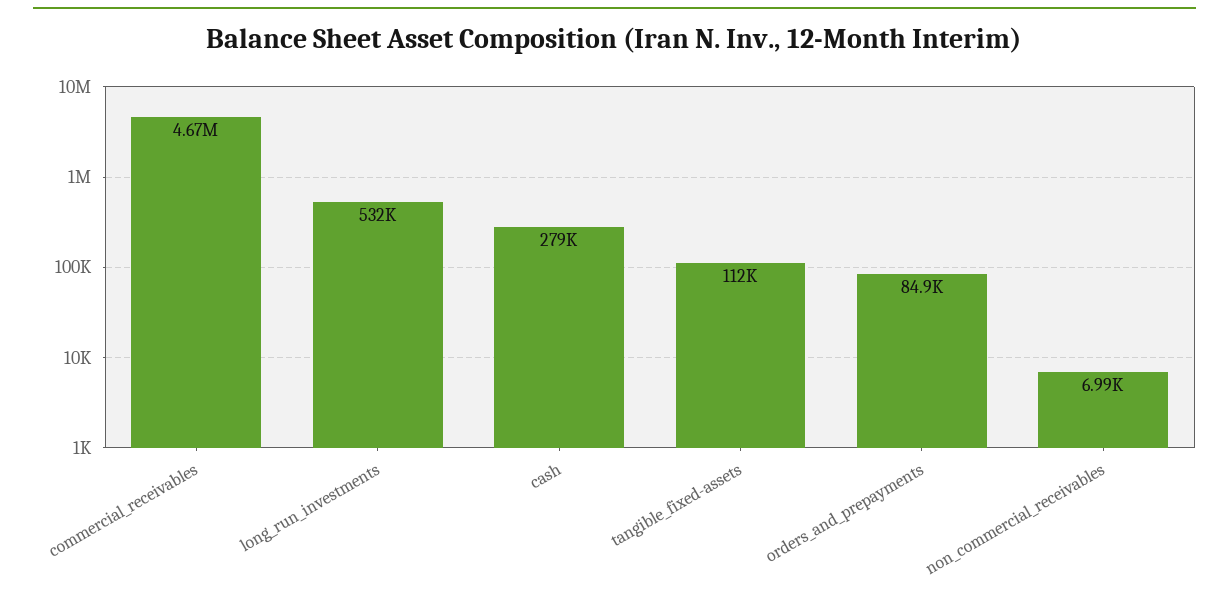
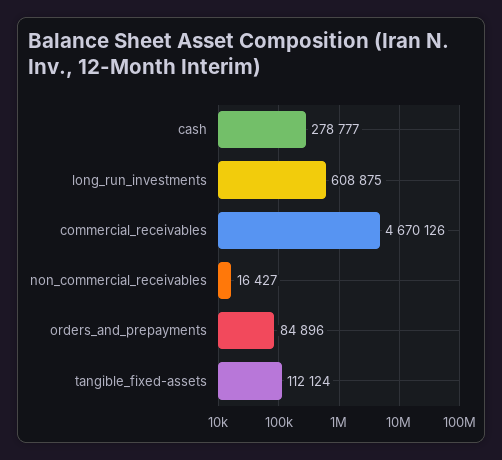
long_run_investments: 532000 -> 608875
non_commercial_receivables: 6990 -> 16427

